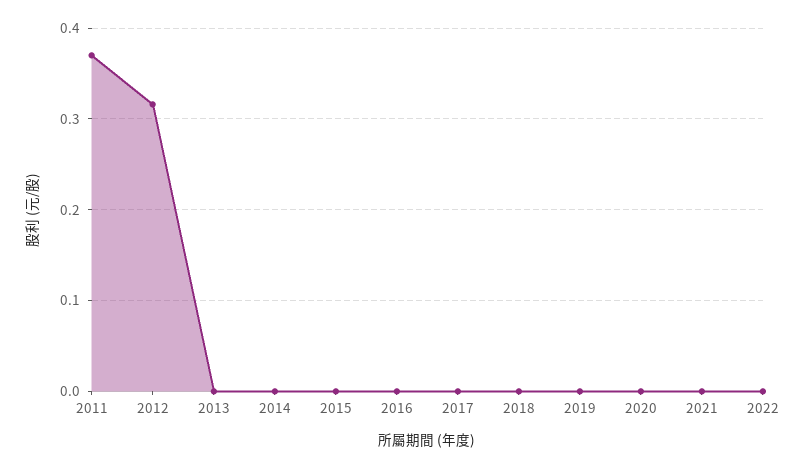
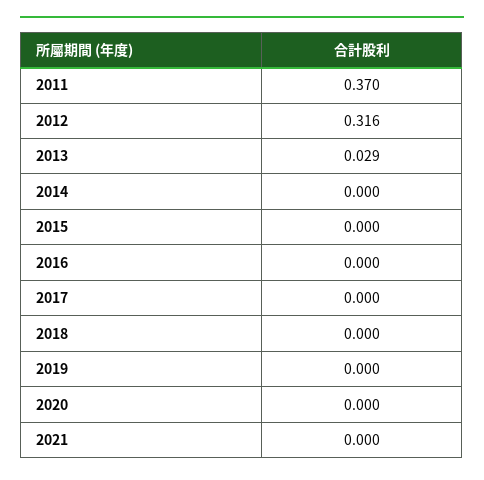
2013: 0 -> 0.029
2022: 0 -> none

